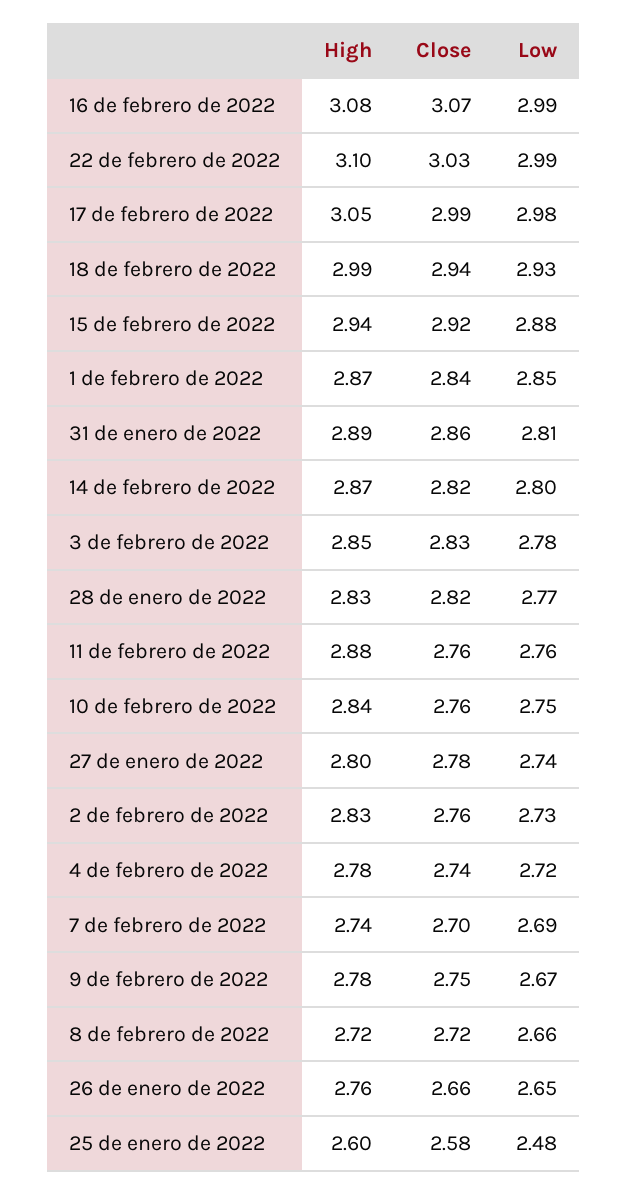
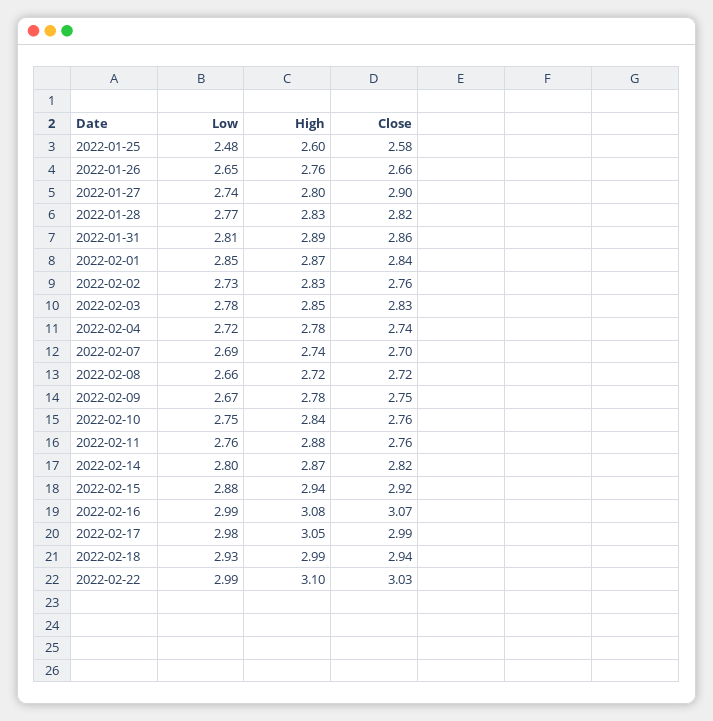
Close, 27 de enero de 2022: 2.78 -> 2.9

